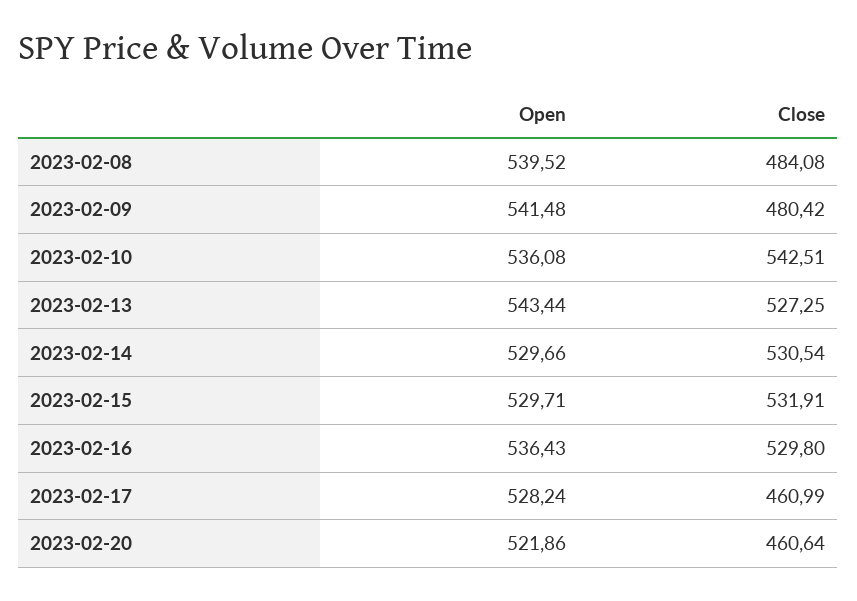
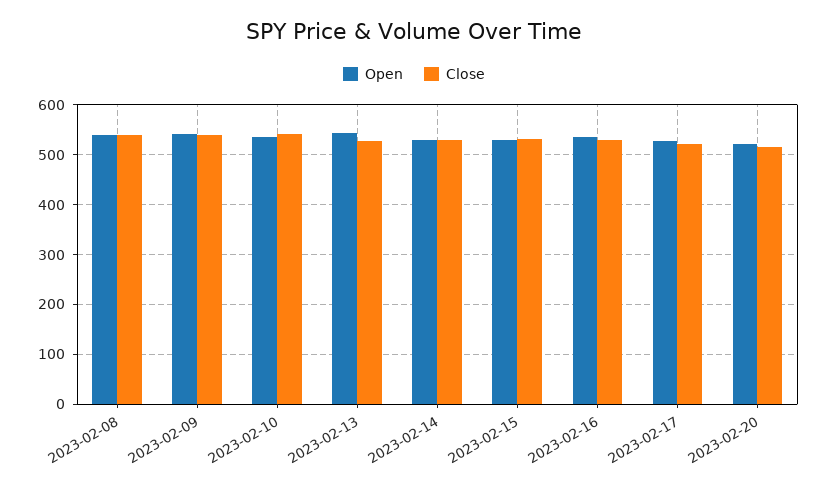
Close, 2023-02-08: 484.08 -> 540
Close, 2023-02-09: 480.42 -> 540
Close, 2023-02-17: 460.99 -> 520
Close, 2023-02-20: 460.64 -> 520

